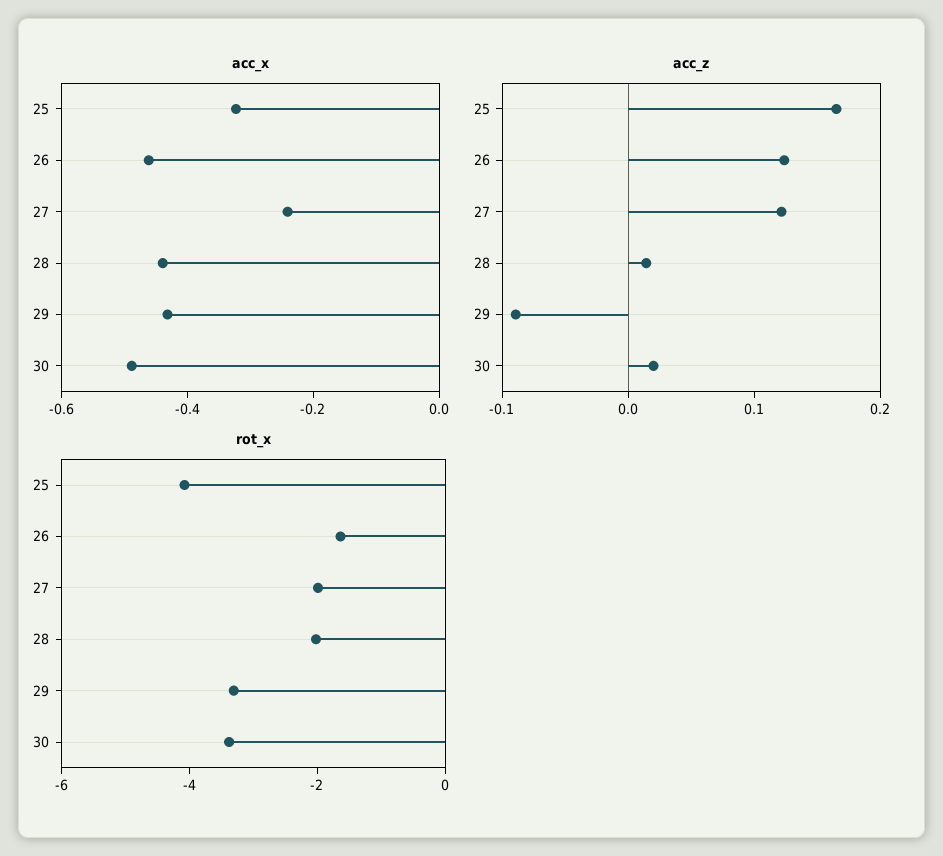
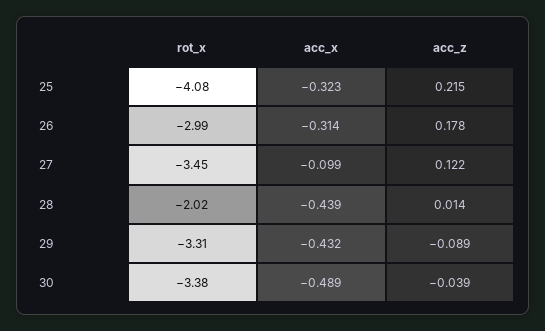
acc_x, 26: -0.45 -> -0.314
acc_x, 27: -0.25 -> -0.099
acc_z, 25: 0.16 -> 0.215
acc_z, 26: 0.12 -> 0.178
acc_z, 30: 0.02 -> -0.039
rot_x, 26: -1.5 -> -2.99
rot_x, 27: -2 -> -3.45

